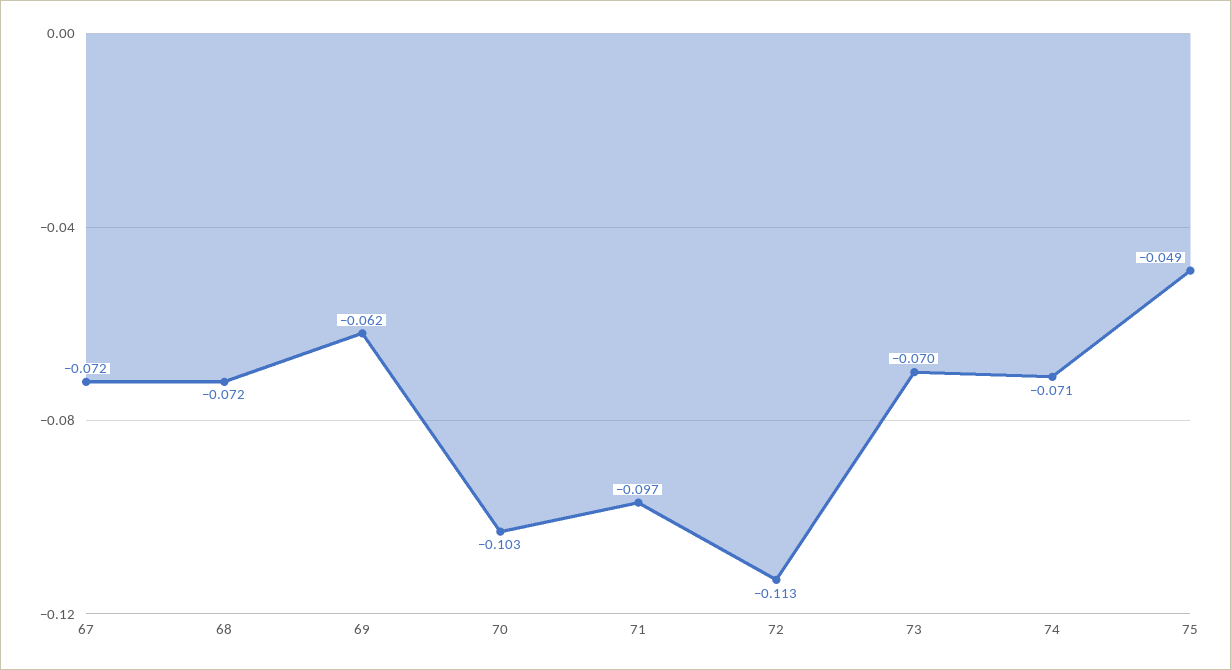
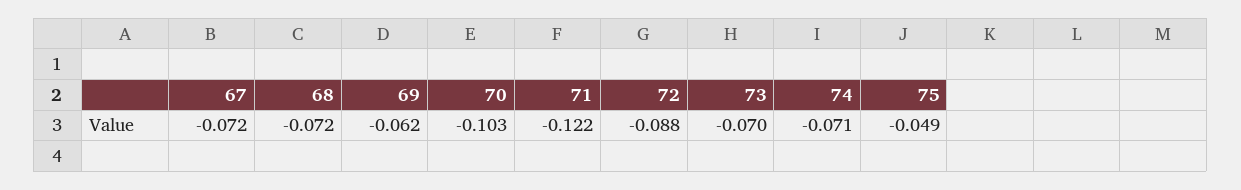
71: -0.097 -> -0.122
72: -0.113 -> -0.088

